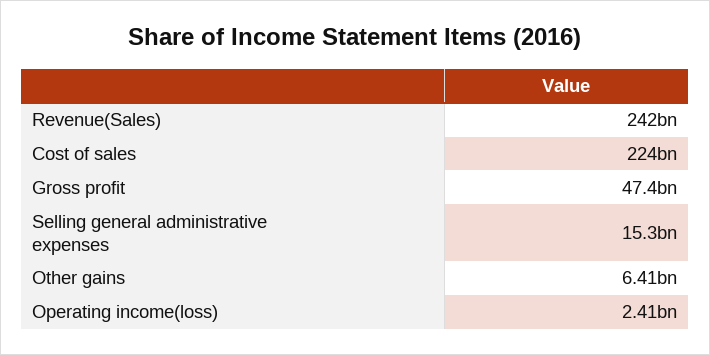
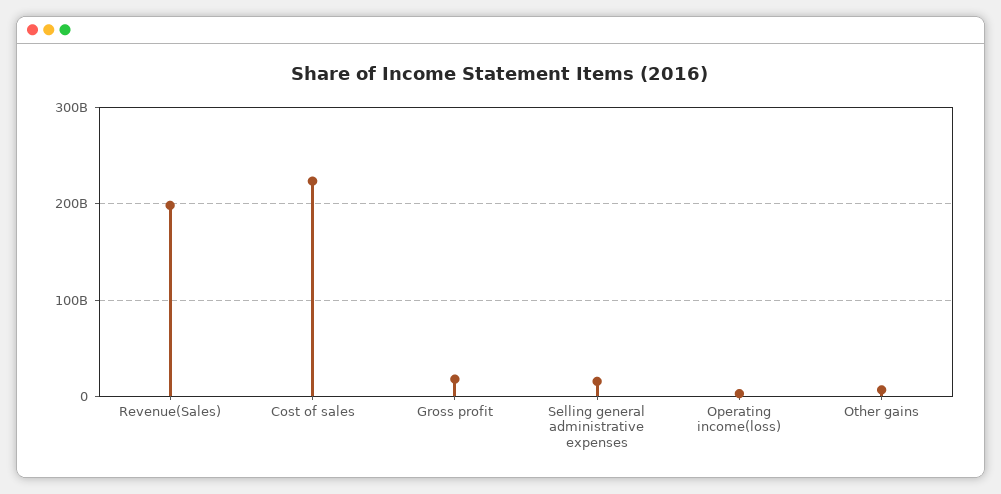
Revenue(Sales): 242000000000 -> 200000000000
Gross profit: 47400000000 -> 20000000000

